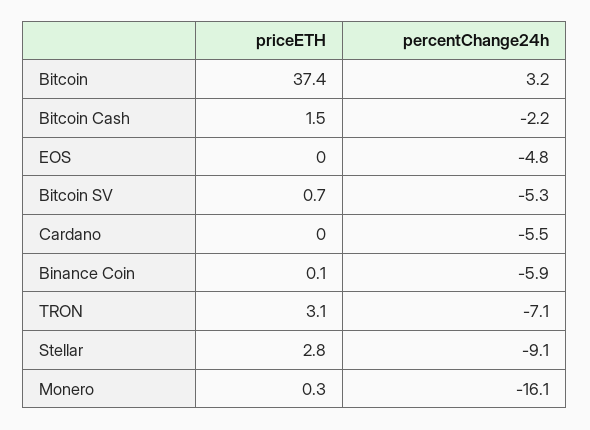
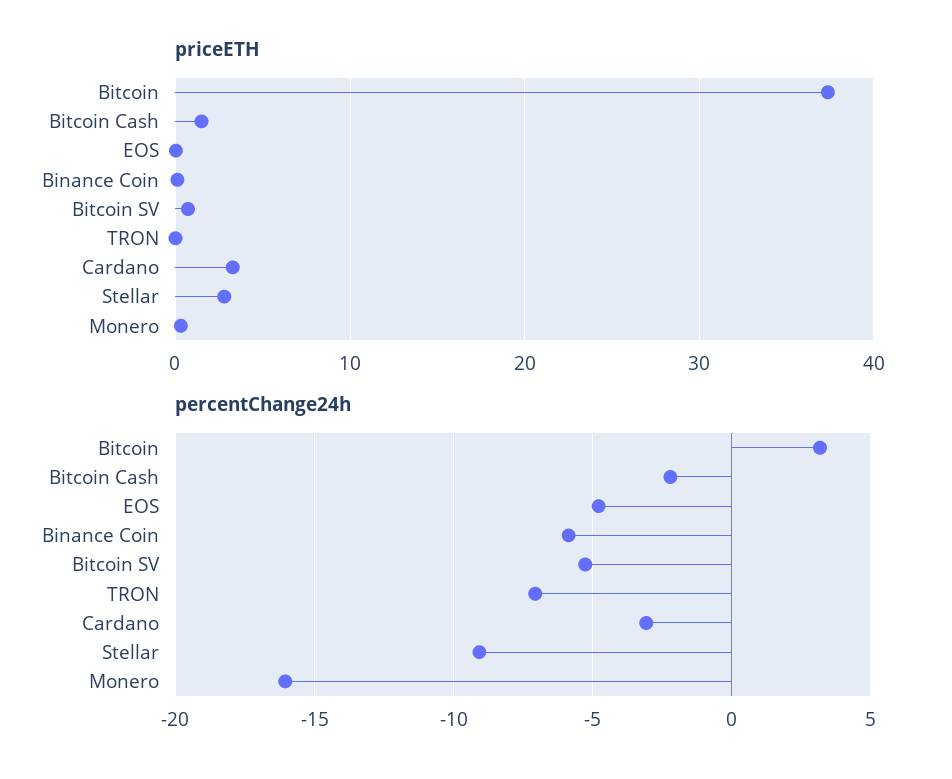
priceETH, Cardano: 0 -> 3
percentChange24h, Cardano: -5.5 -> -3
priceETH, TRON: 3.1 -> 0

